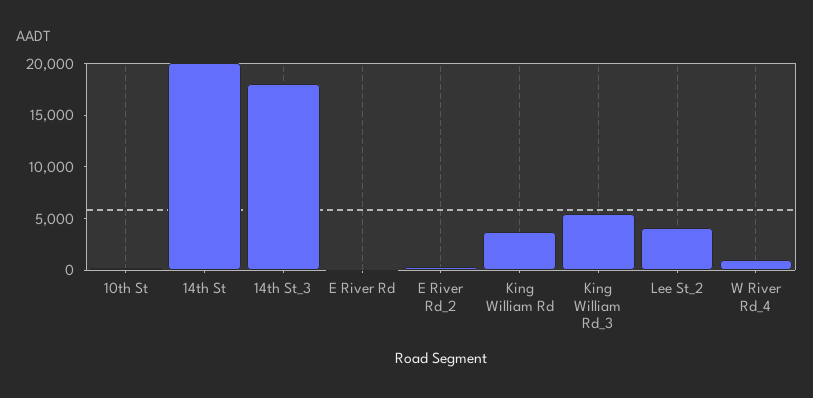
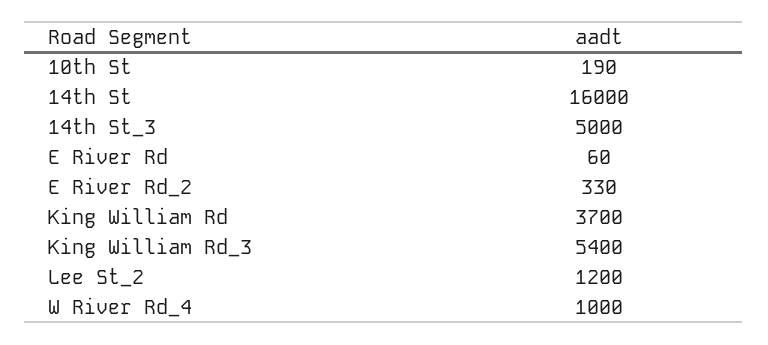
14th St: 20000 -> 16000
14th St_3: 18000 -> 5000
Lee St_2: 4000 -> 1200

